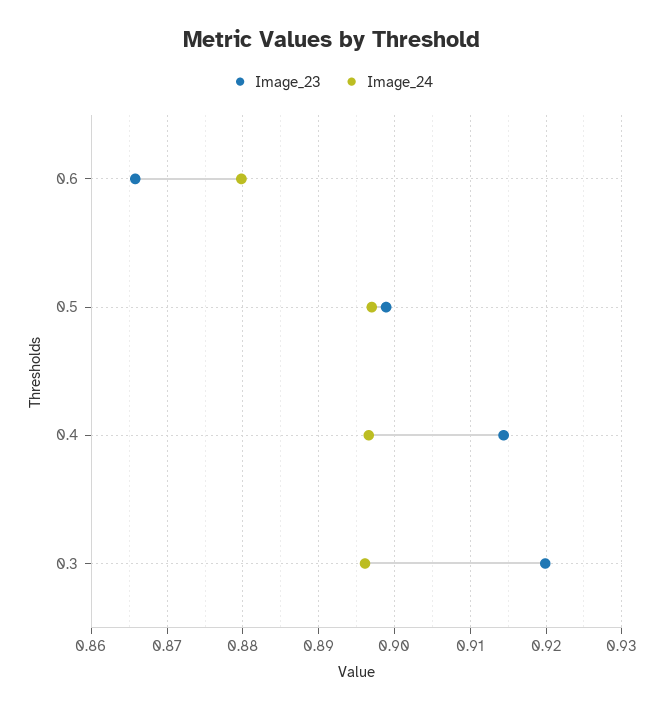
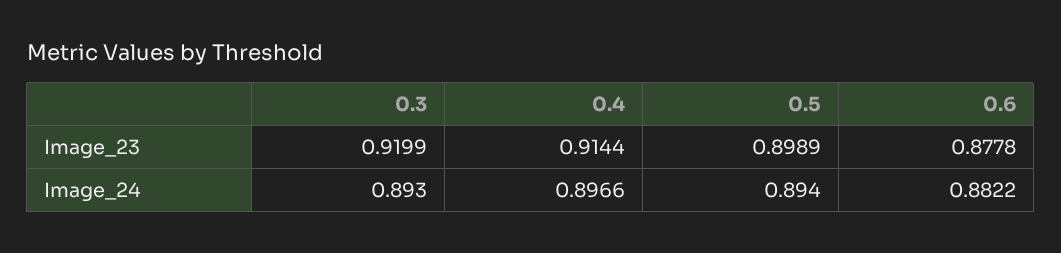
Image_23, 0.6: 0.866 -> 0.8778
Image_24, 0.6: 0.88 -> 0.8822
Image_24, 0.5: 0.897 -> 0.894
Image_24, 0.3: 0.896 -> 0.893

